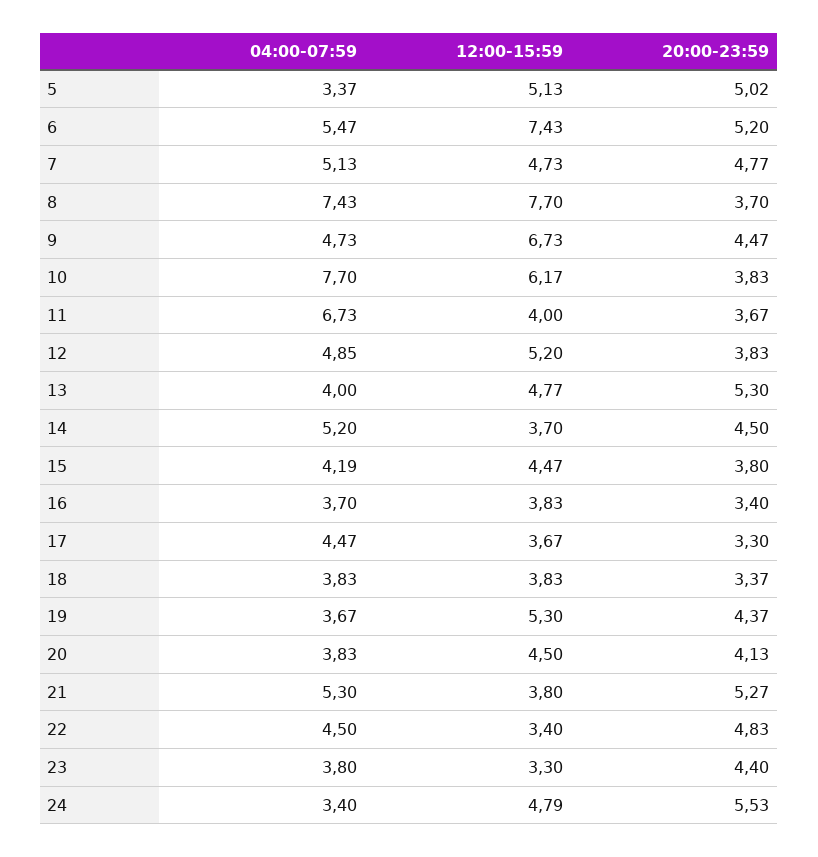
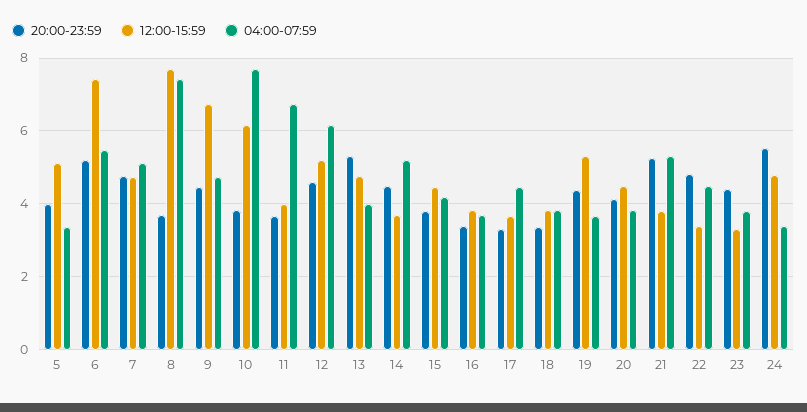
20:00-23:59, 5: 5.02 -> 4
04:00-07:59, 12: 4.85 -> 6.2
20:00-23:59, 12: 3.83 -> 4.6

